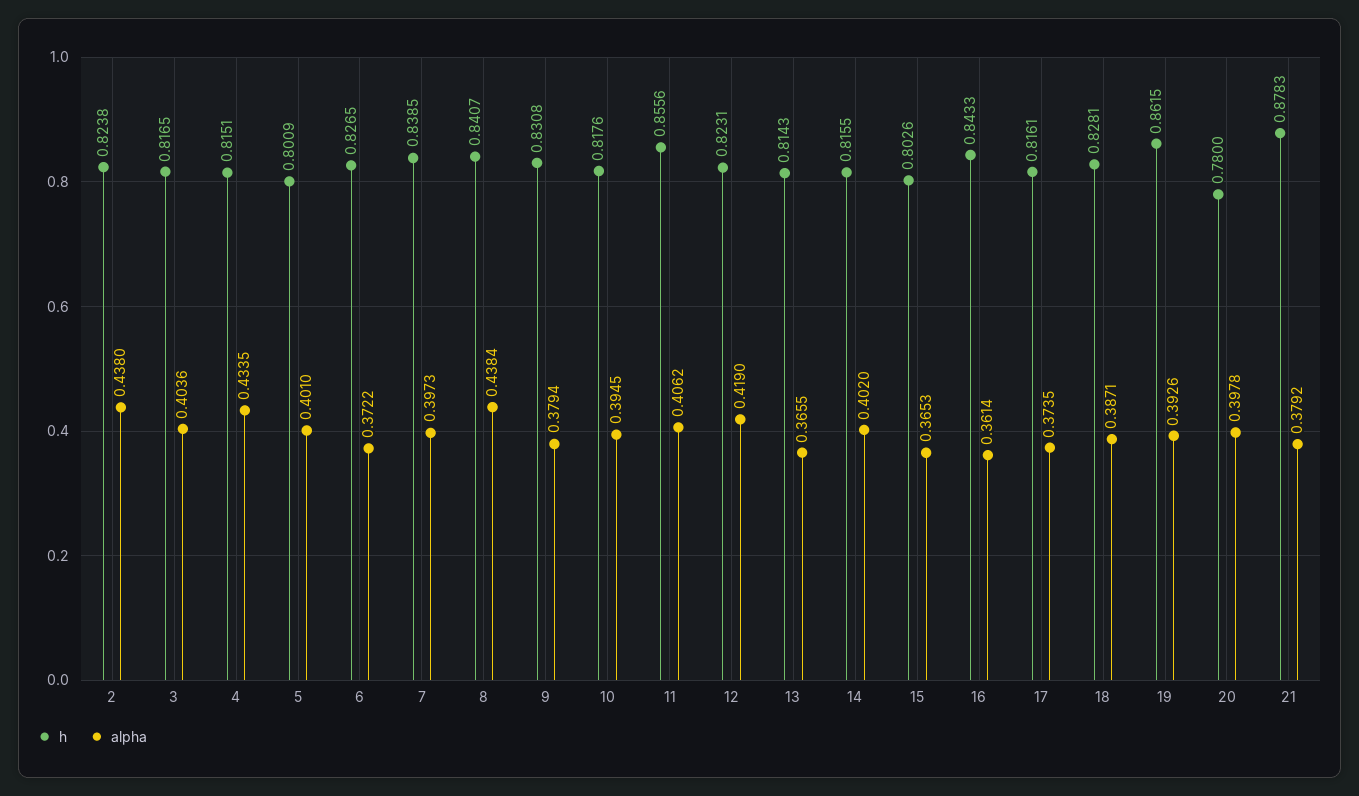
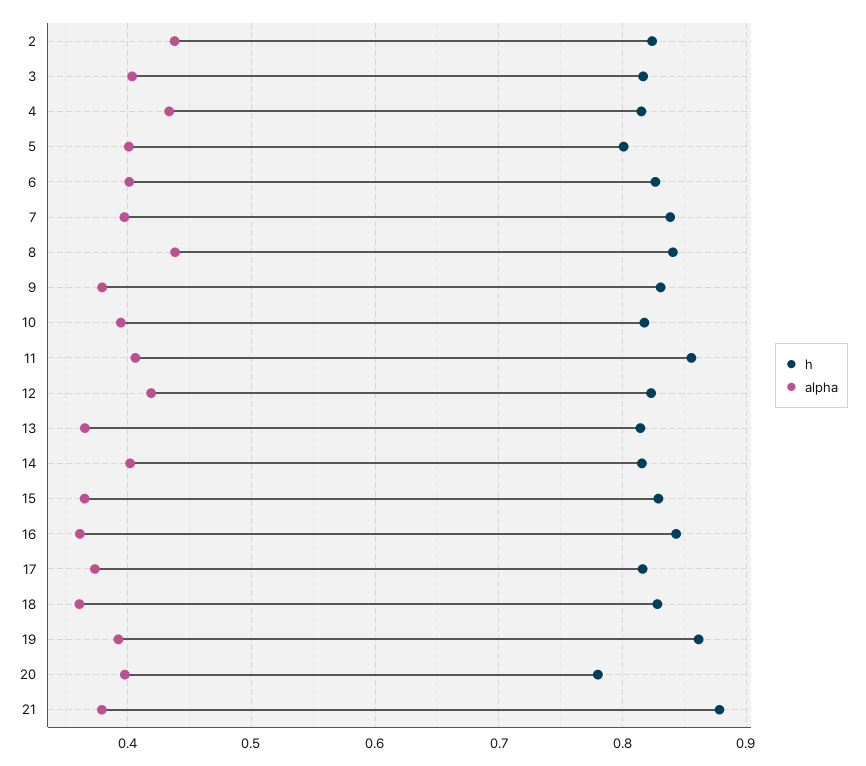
alpha, 6: 0.3722 -> 0.4
h, 15: 0.8026 -> 0.83
alpha, 18: 0.3871 -> 0.36

